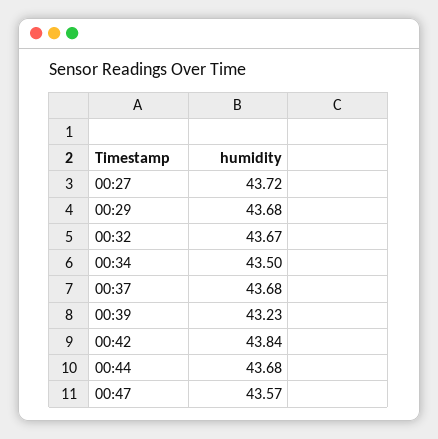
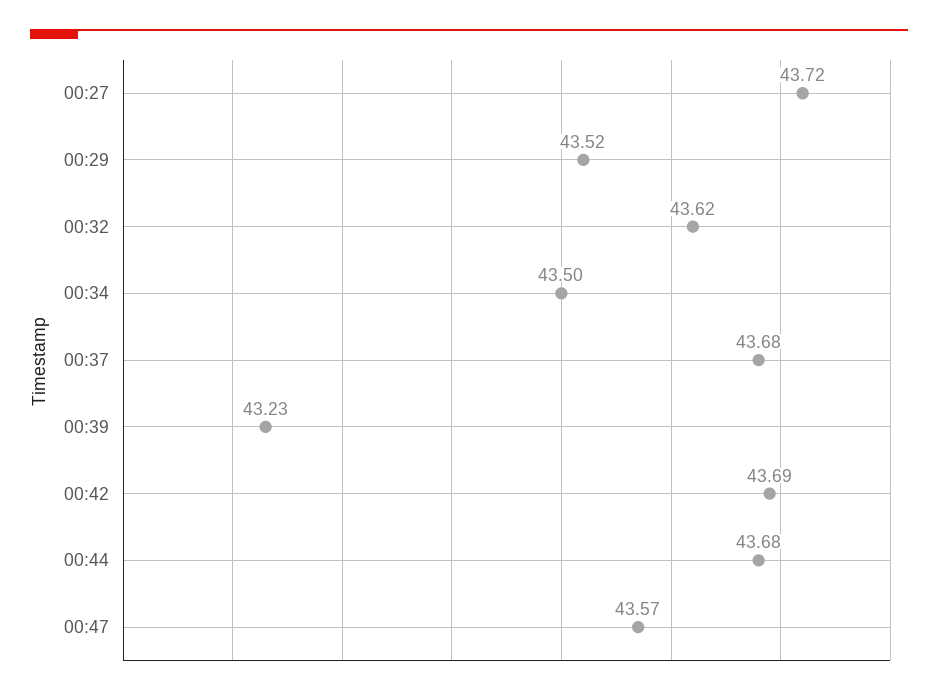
00:29: 43.68 -> 43.52
00:32: 43.67 -> 43.62
00:42: 43.84 -> 43.69

